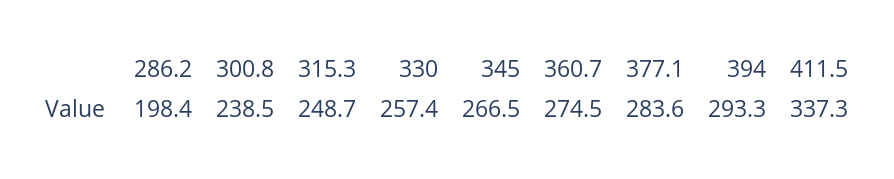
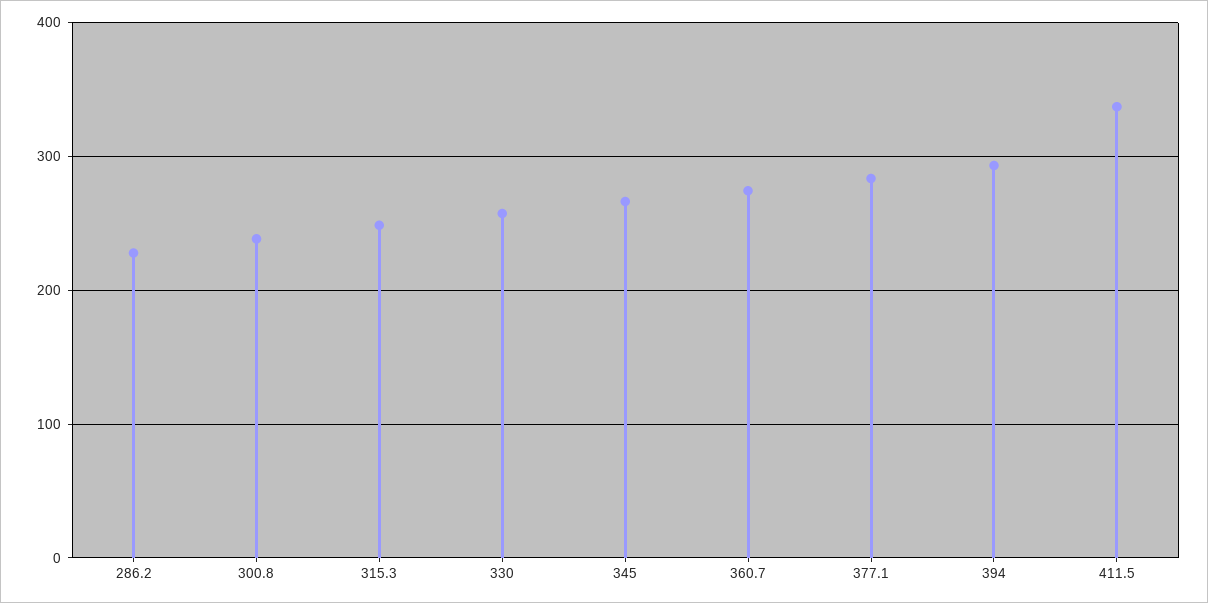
286.2: 198.4 -> 230

